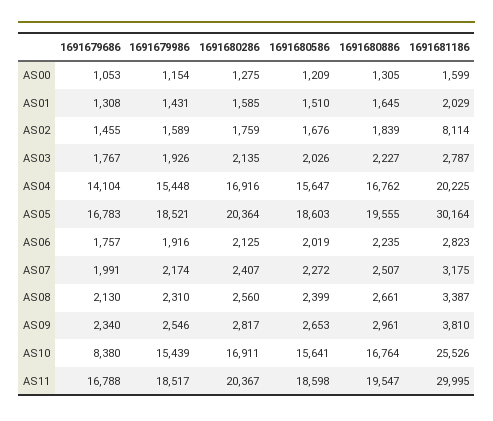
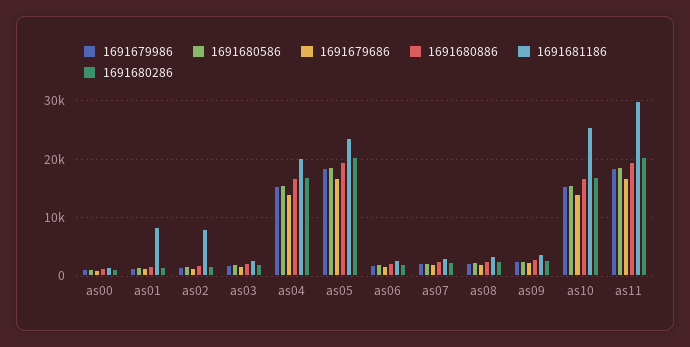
1691681186, AS01: 2029 -> 8000
1691681186, AS05: 30164 -> 24000
1691679686, AS10: 8380 -> 14000

